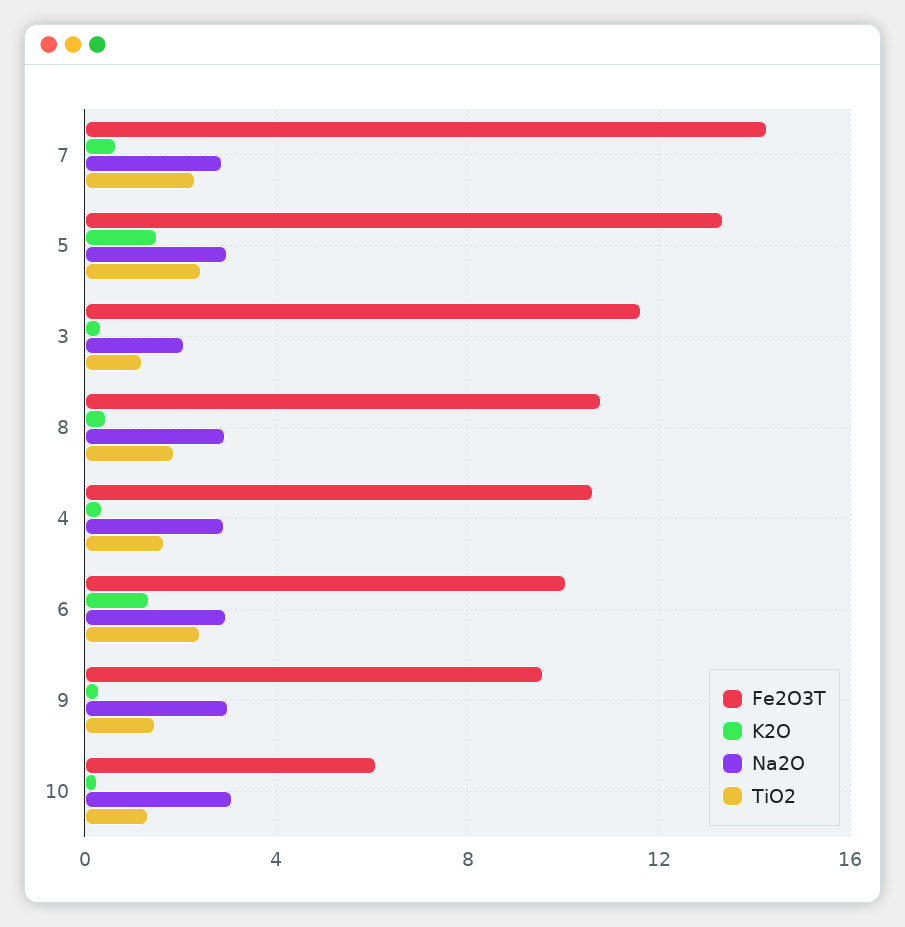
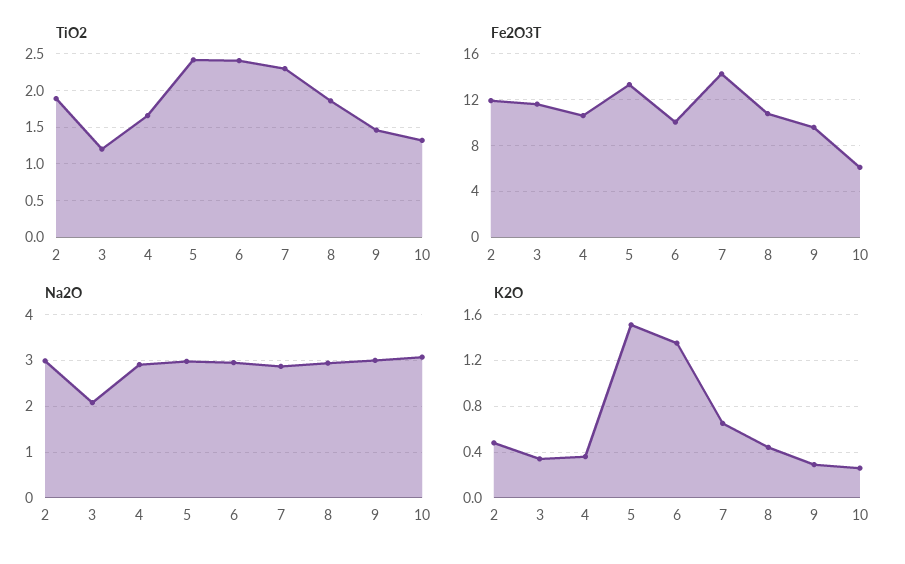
TiO2, 2: none -> 1.9
Fe2O3T, 2: none -> 12
Na2O, 2: none -> 3
K2O, 2: none -> 0.5

